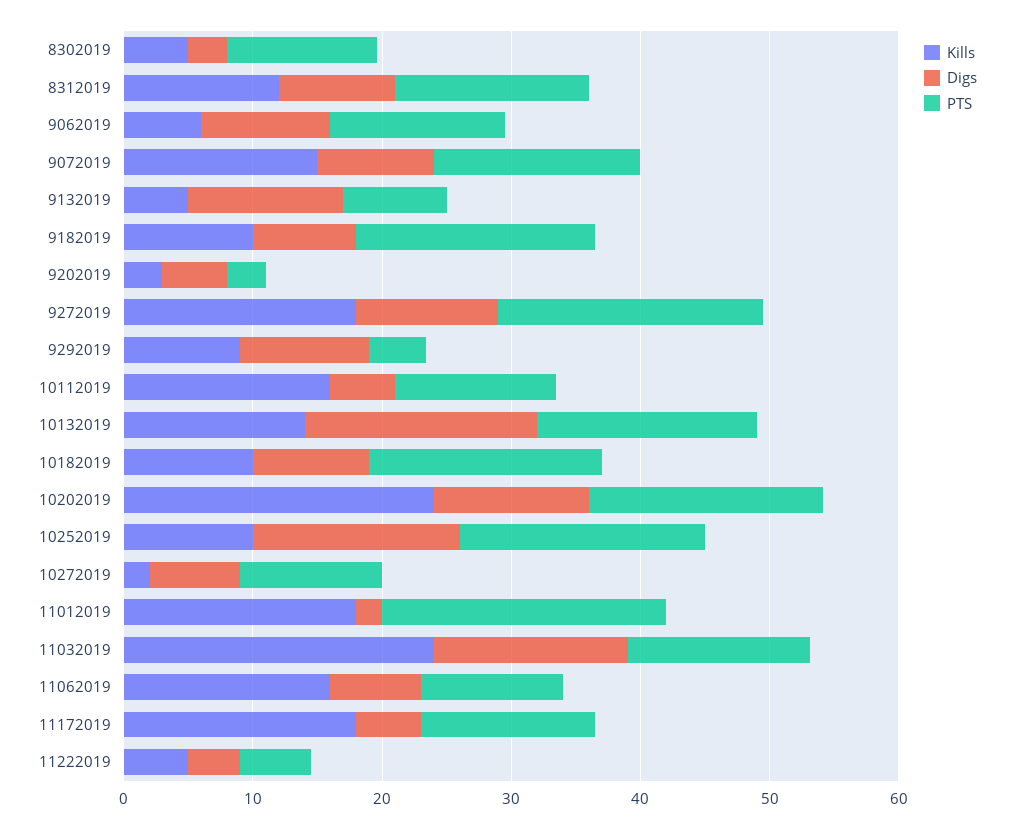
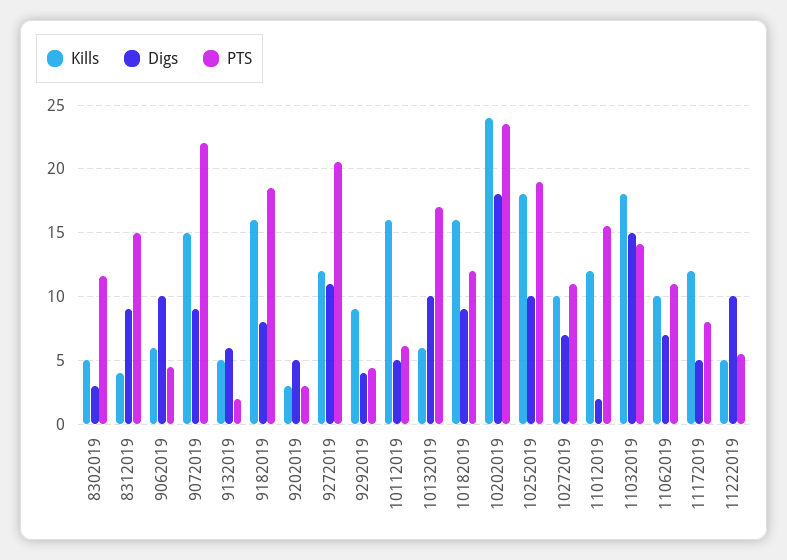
Kills, 8312019: 12 -> 4
PTS, 9062019: 14 -> 4.5
PTS, 9072019: 16 -> 22
Digs, 9132019: 12 -> 6
PTS, 9132019: 8 -> 2
Kills, 9182019: 10 -> 16
Kills, 9272019: 18 -> 12
Digs, 9292019: 10 -> 4
PTS, 10112019: 12 -> 6
Kills, 10132019: 14 -> 6
Digs, 10132019: 18 -> 10
Kills, 10182019: 10 -> 16
PTS, 10182019: 18 -> 12
Digs, 10202019: 12 -> 18
PTS, 10202019: 18 -> 23.5
Kills, 10252019: 10 -> 18
Digs, 10252019: 16 -> 10
Kills, 10272019: 2 -> 10
Kills, 11012019: 18 -> 12
PTS, 11012019: 22 -> 15.5
Kills, 11032019: 24 -> 18
Kills, 11062019: 16 -> 10
Kills, 11172019: 18 -> 12
PTS, 11172019: 14 -> 8
Digs, 11222019: 4 -> 10

